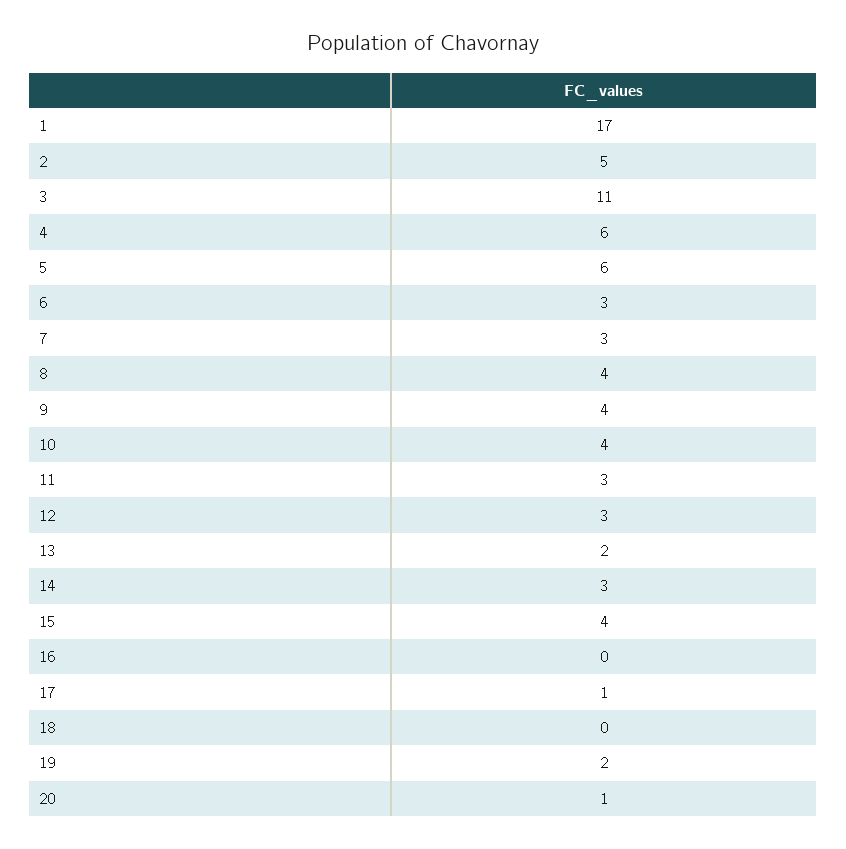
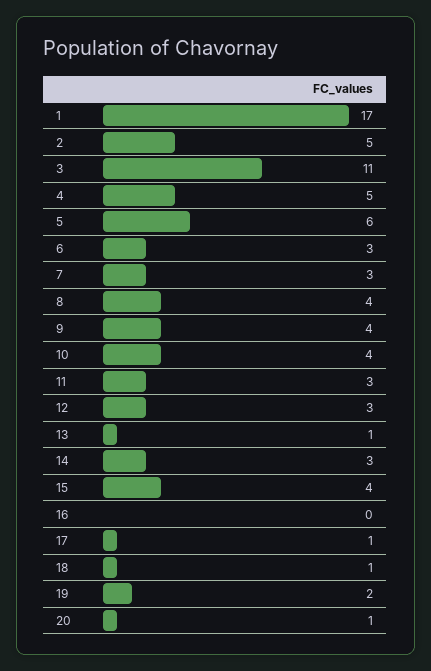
4: 6 -> 5
13: 2 -> 1
18: 0 -> 1

